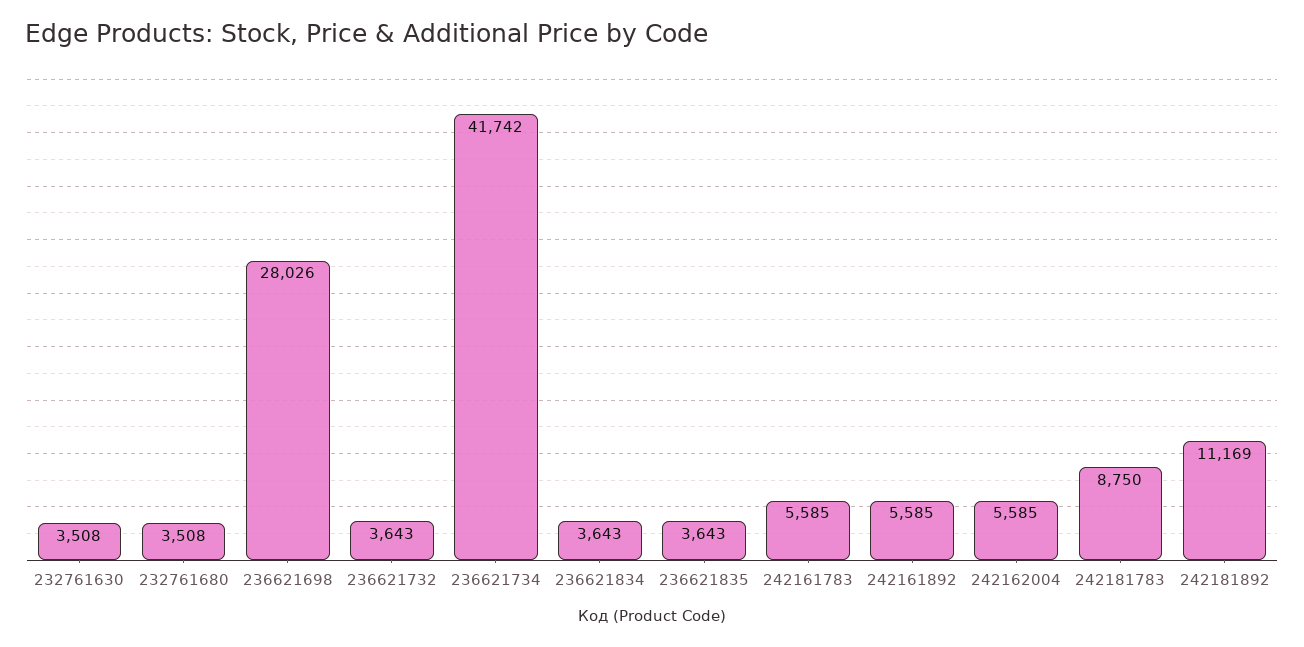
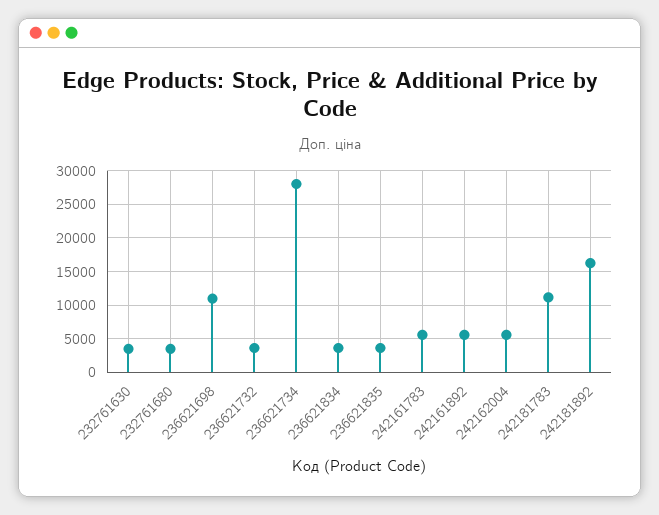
236621698: 28026 -> 11000
236621734: 41742 -> 28000
242181783: 8750 -> 11000
242181892: 11169 -> 16000

